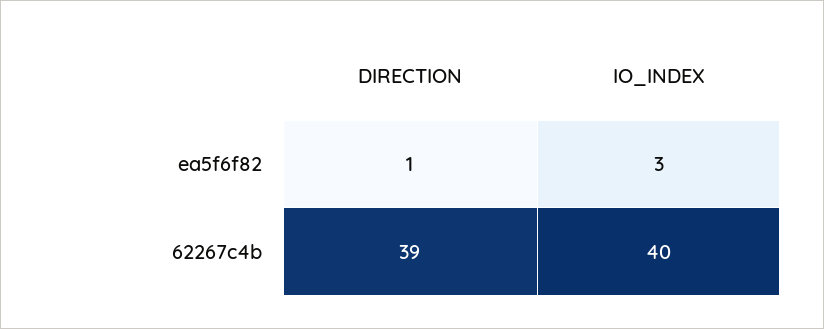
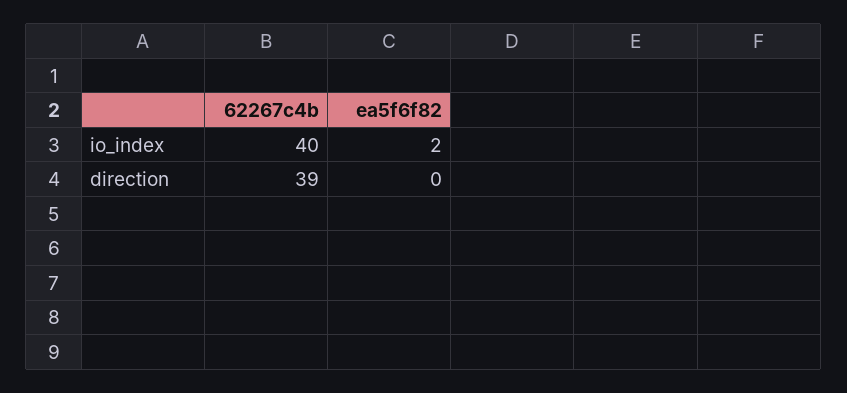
DIRECTION, ea5f6f82: 1 -> 0
IO_INDEX, ea5f6f82: 3 -> 2

